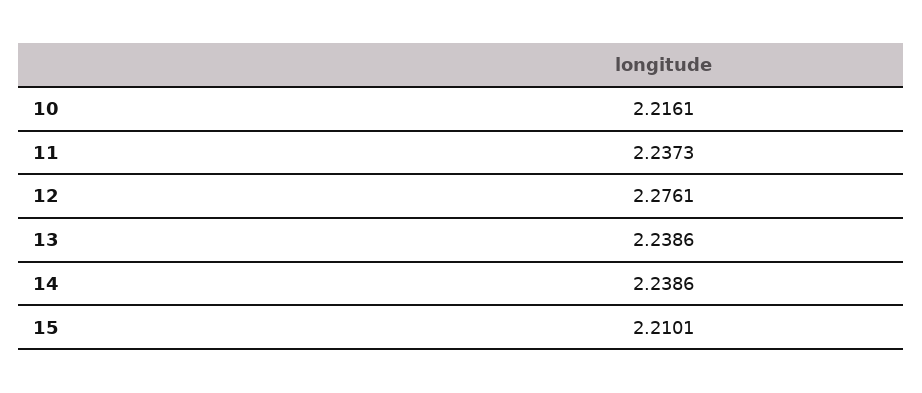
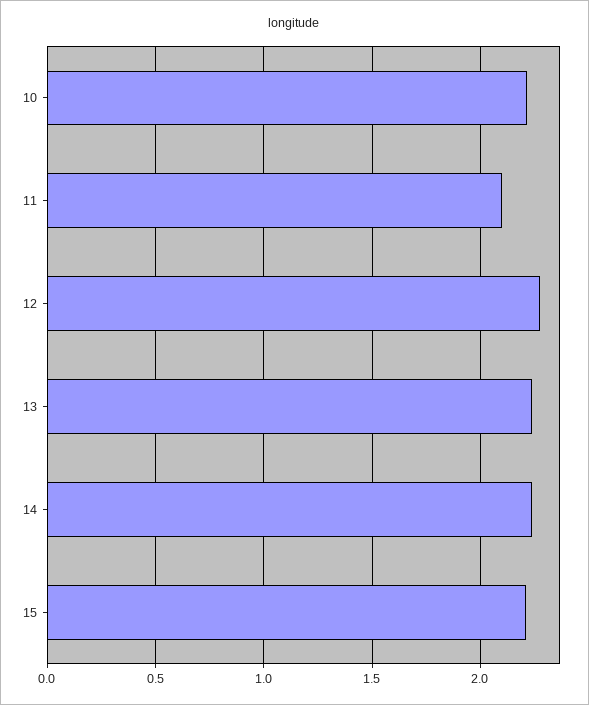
11: 2.2373 -> 2.1

